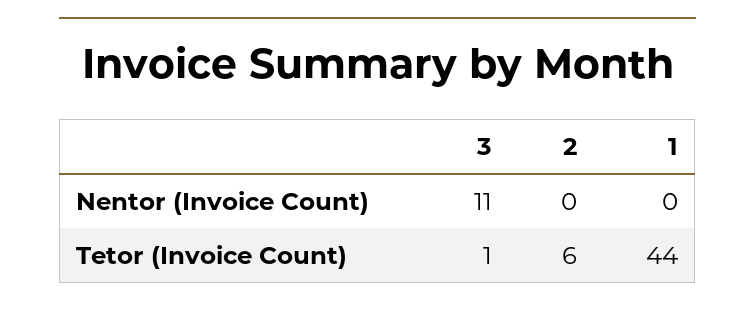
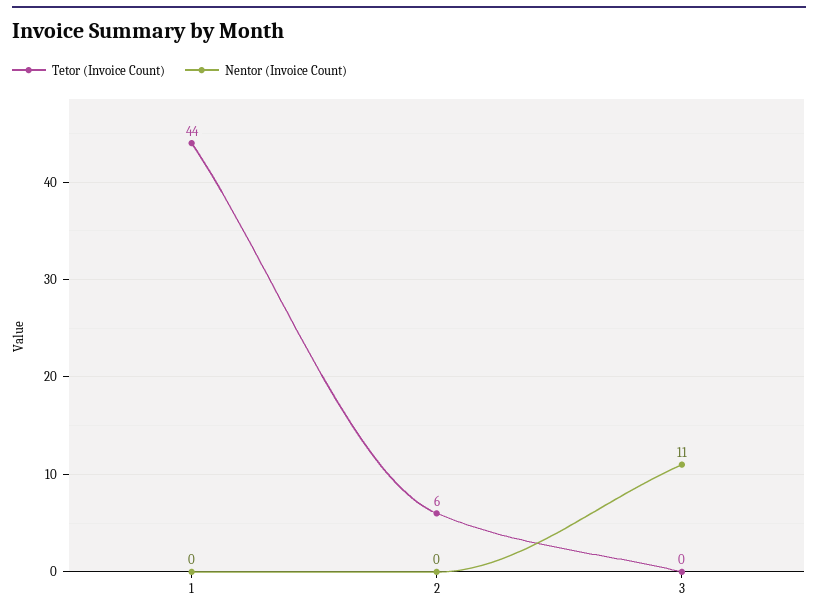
Tetor (Invoice Count), 3: 1 -> 0

